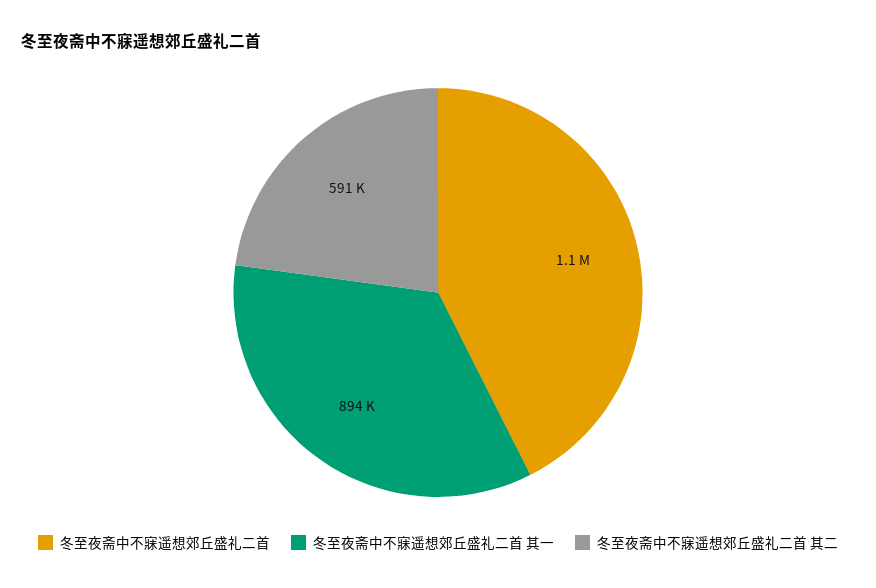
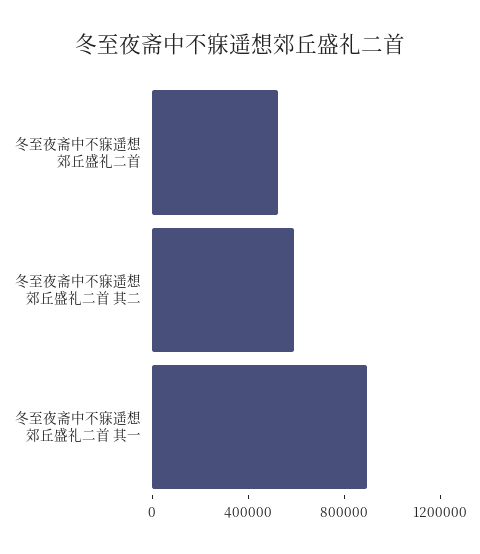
冬至夜斋中不寐遥想郊丘盛礼二首: 1100000 -> 500000

